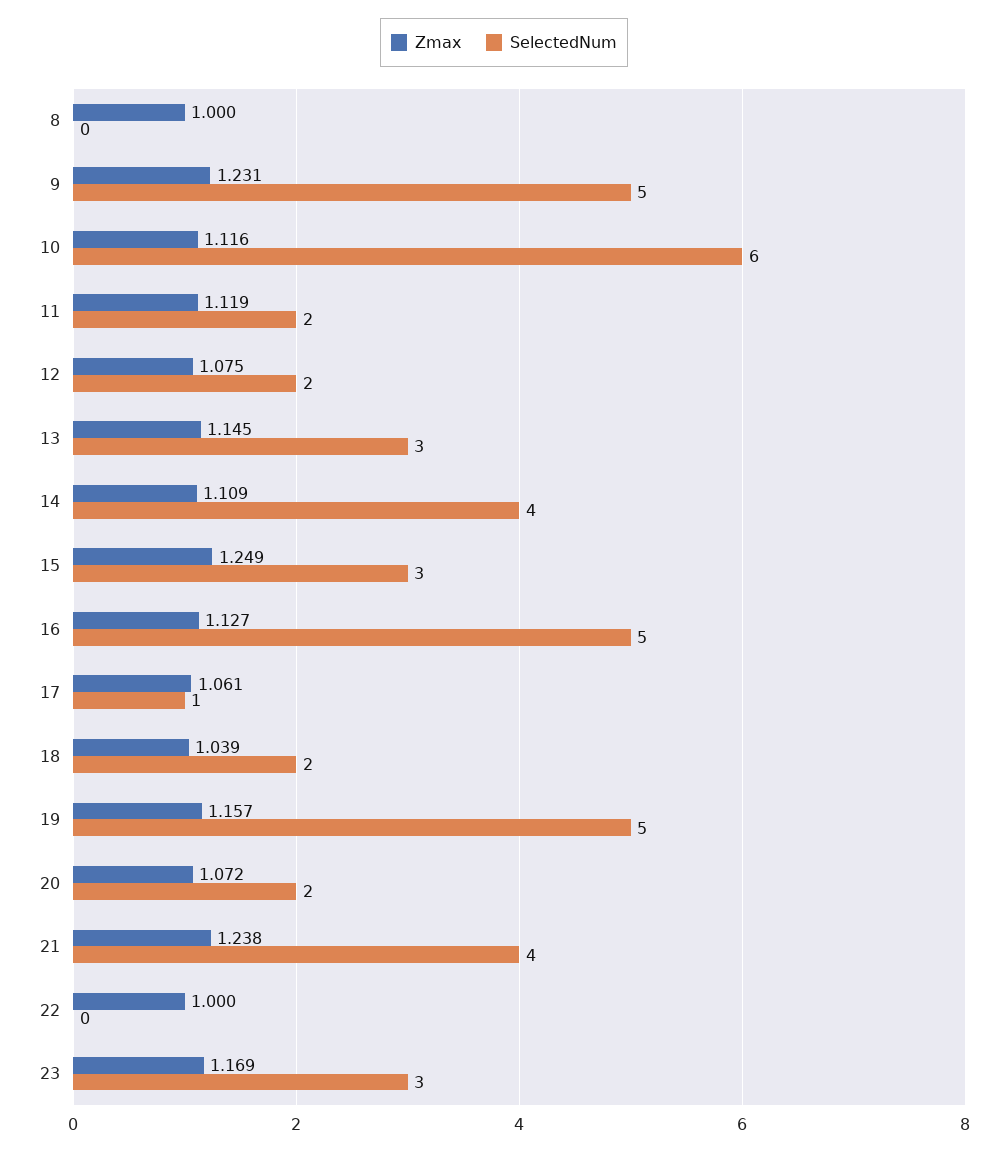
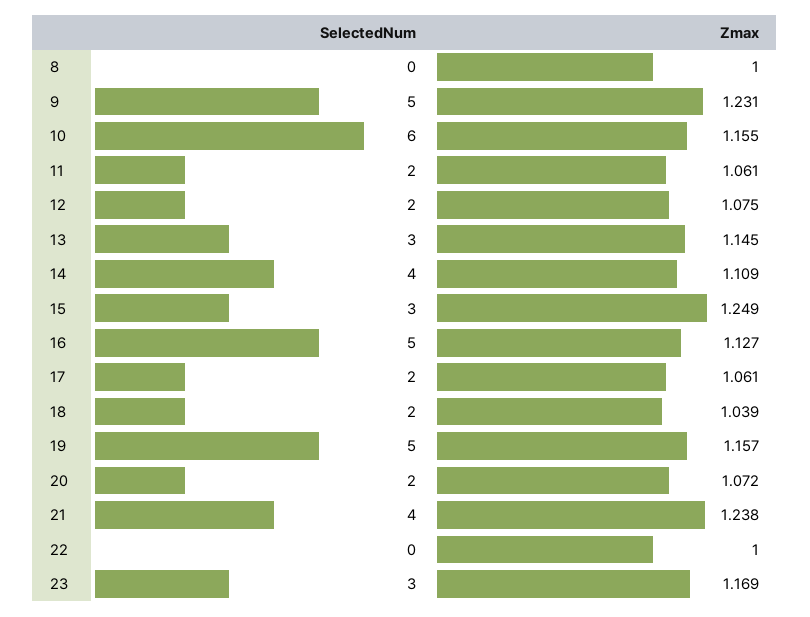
Zmax, 10: 1.116 -> 1.155
Zmax, 11: 1.119 -> 1.061
SelectedNum, 17: 1 -> 2

